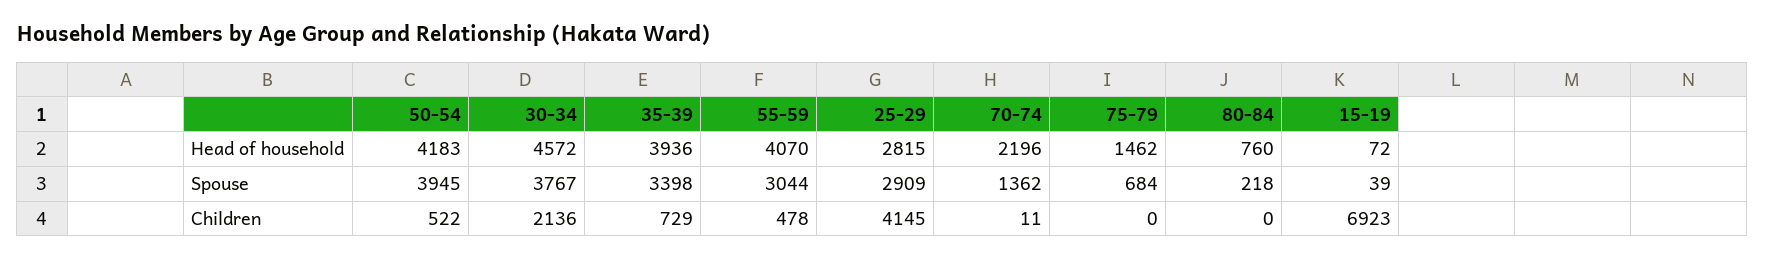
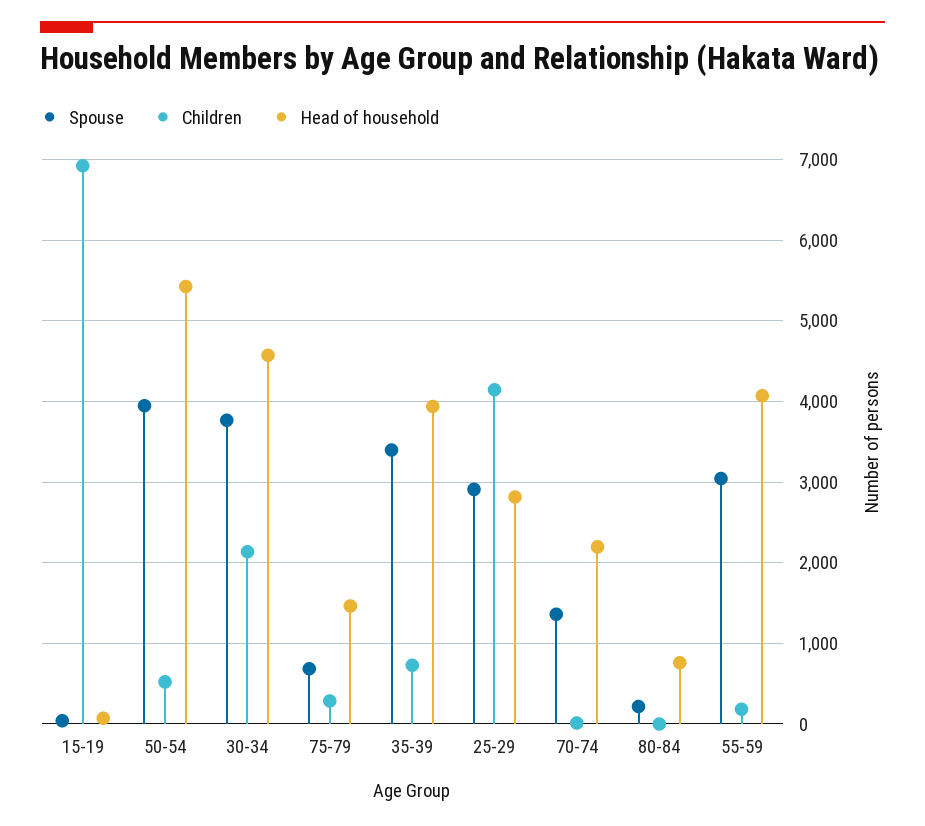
Head of household, 50-54: 4183 -> 5400
Children, 55-59: 478 -> 200
Children, 75-79: 0 -> 300

